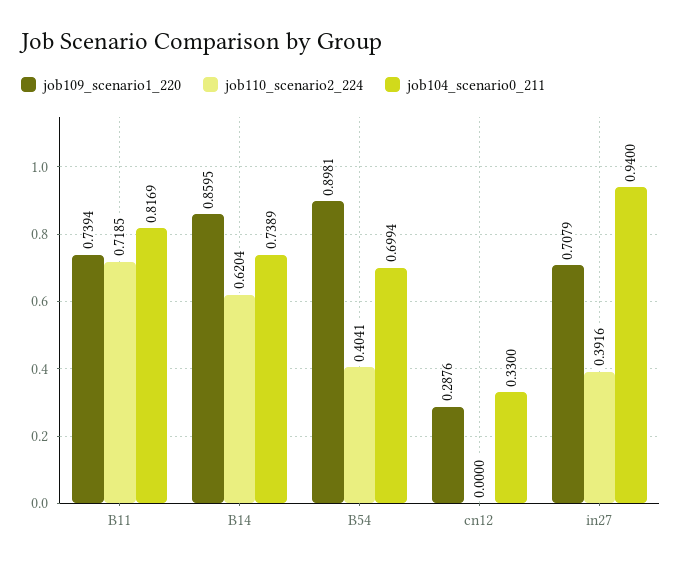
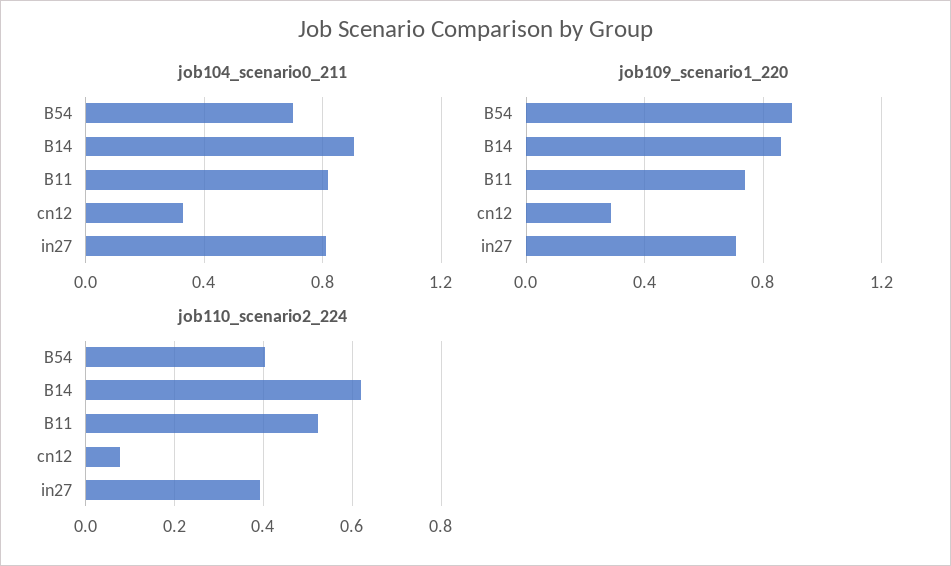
job110_scenario2_224, B11: 0.7185 -> 0.52
job104_scenario0_211, B14: 0.7389 -> 0.9
job110_scenario2_224, cn12: 0 -> 0.08
job104_scenario0_211, in27: 0.94 -> 0.8

